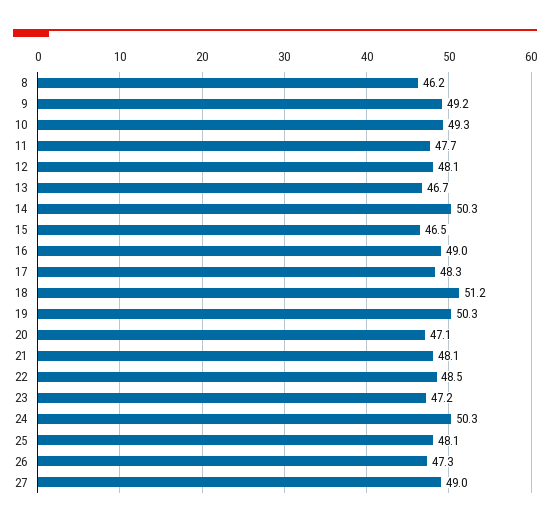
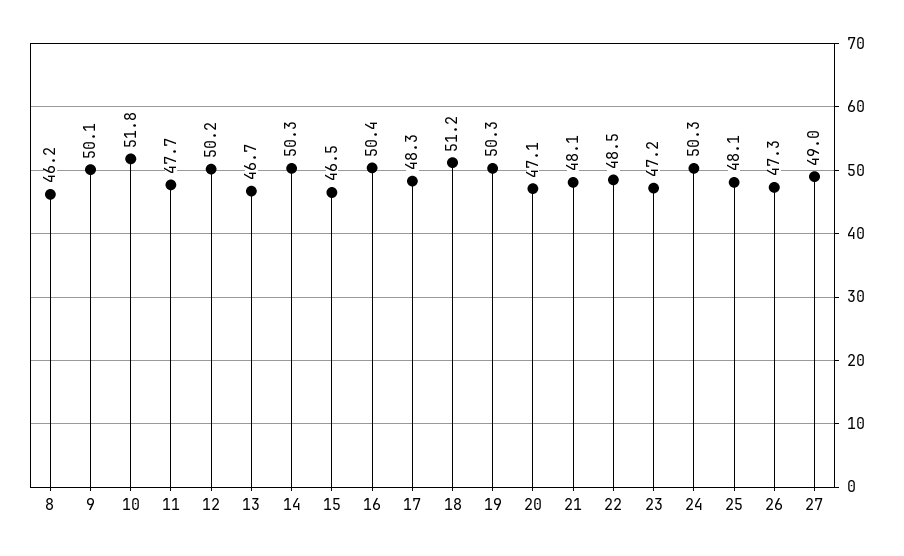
9: 49.2 -> 50.1
10: 49.3 -> 51.8
12: 48.1 -> 50.2
16: 49 -> 50.4

